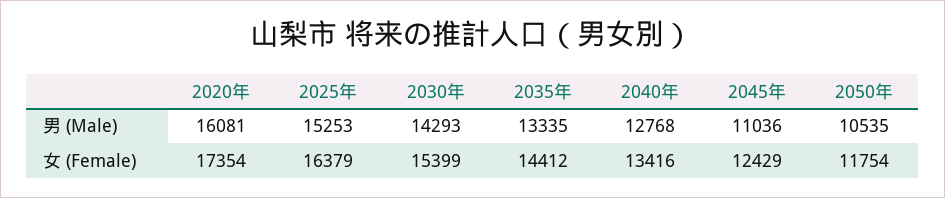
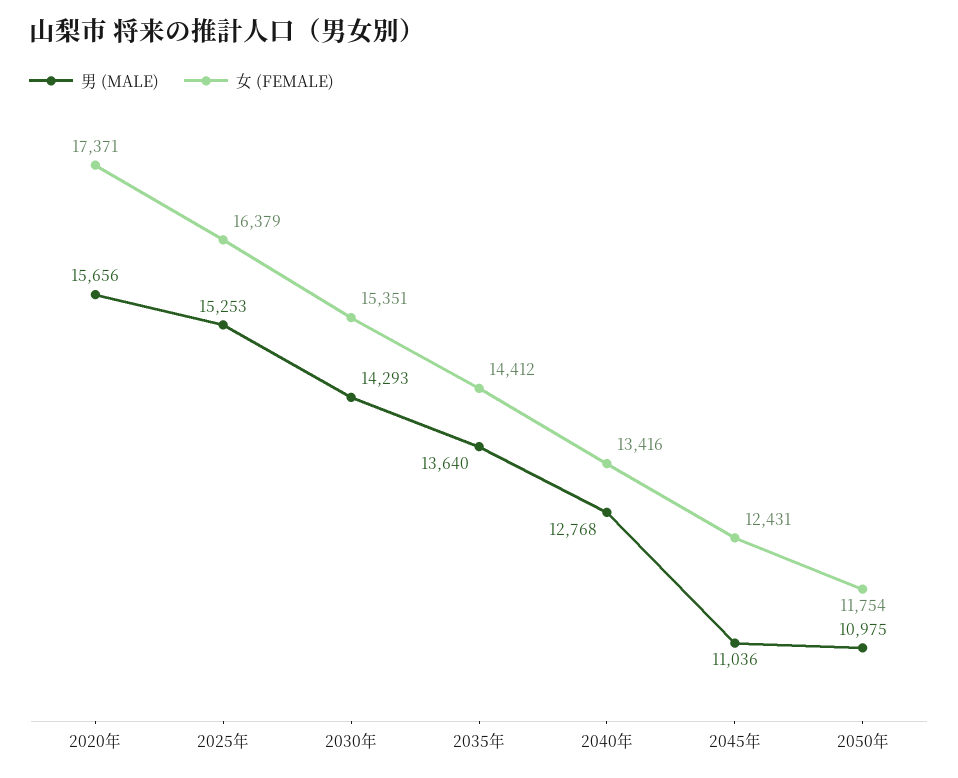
男 (Male), 2020年: 16081 -> 15656
男 (Male), 2035年: 13335 -> 13640
男 (Male), 2050年: 10535 -> 10975
女 (Female), 2020年: 17354 -> 17371
女 (Female), 2030年: 15399 -> 15351
女 (Female), 2045年: 12429 -> 12431

